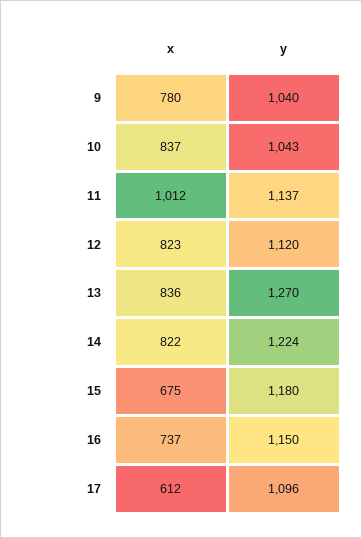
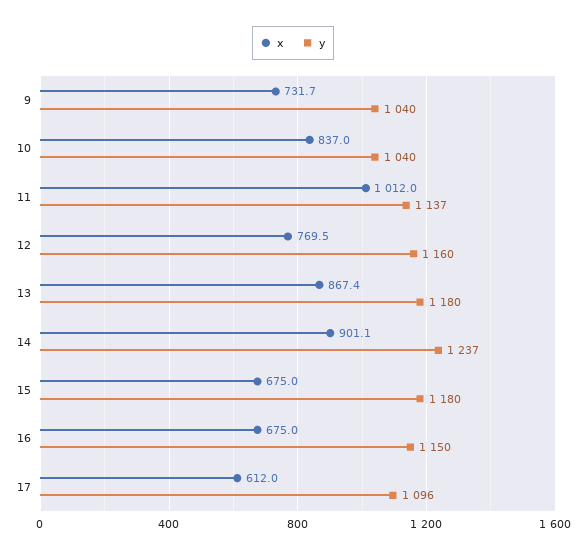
x, 9: 780 -> 731.7
y, 10: 1043 -> 1040
x, 12: 823 -> 769.5
y, 12: 1120 -> 1160
x, 13: 836 -> 867.4
y, 13: 1270 -> 1180
x, 14: 822 -> 901.1
y, 14: 1224 -> 1237
x, 16: 737 -> 675

